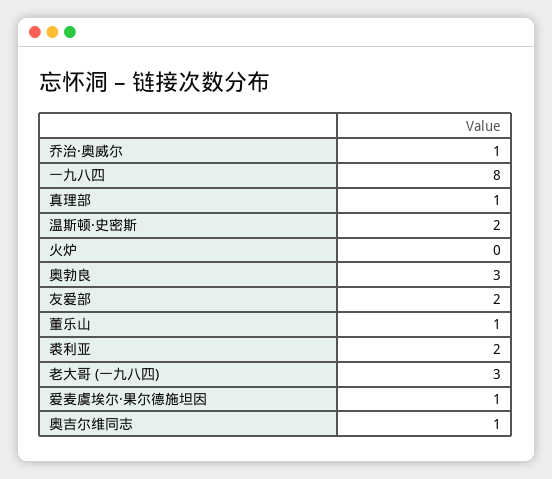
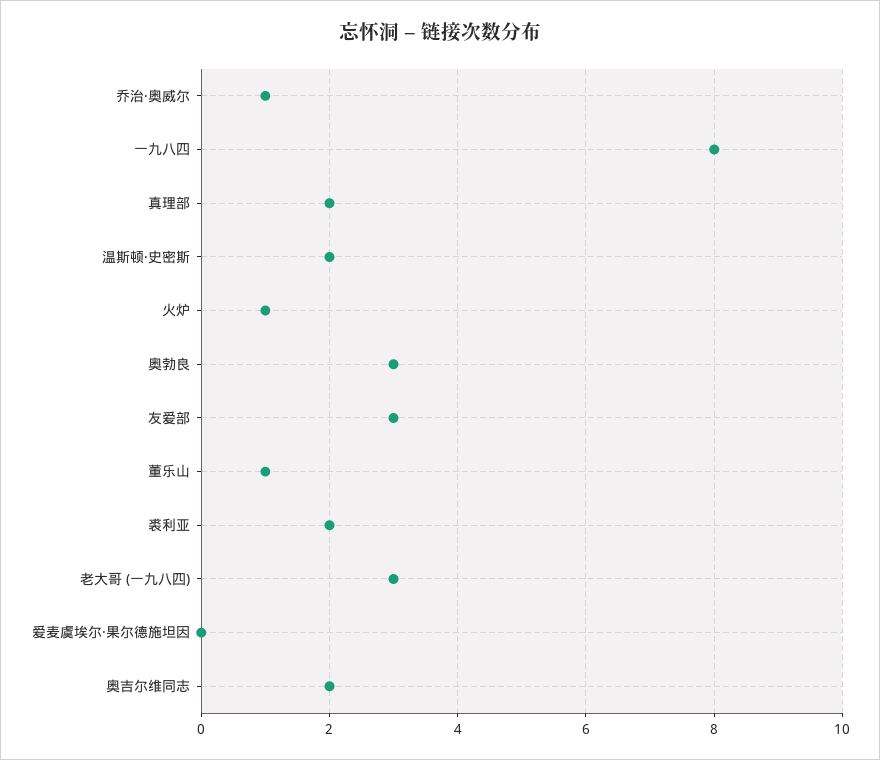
真理部: 1 -> 2
火炉: 0 -> 1
友爱部: 2 -> 3
爱麦虞埃尔·果尔德施坦因: 1 -> 0
奥吉尔维同志: 1 -> 2

